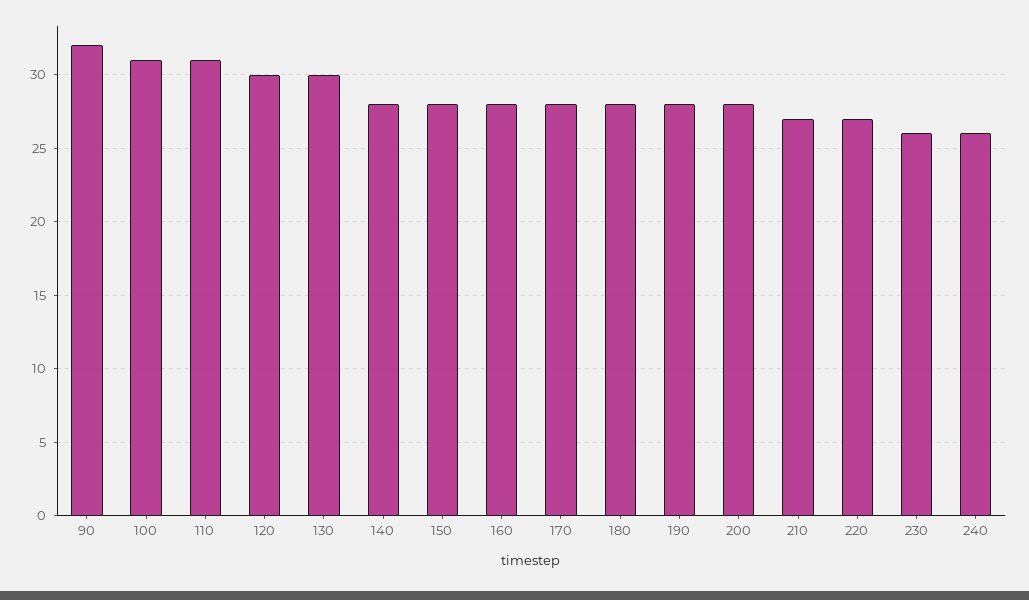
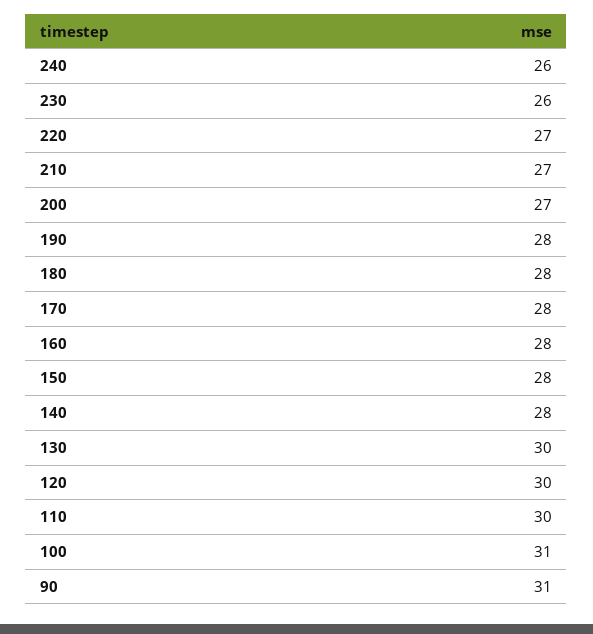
90: 32 -> 31
110: 31 -> 30
200: 28 -> 27

